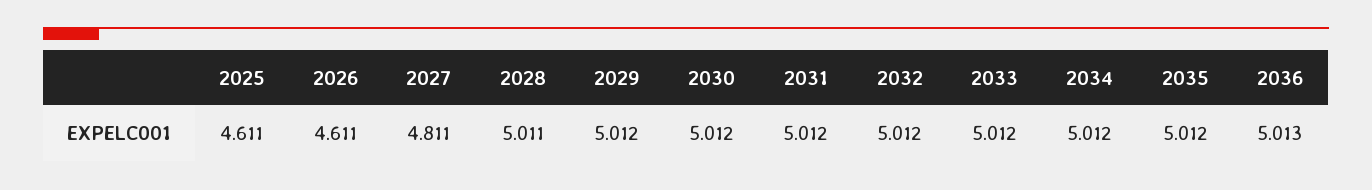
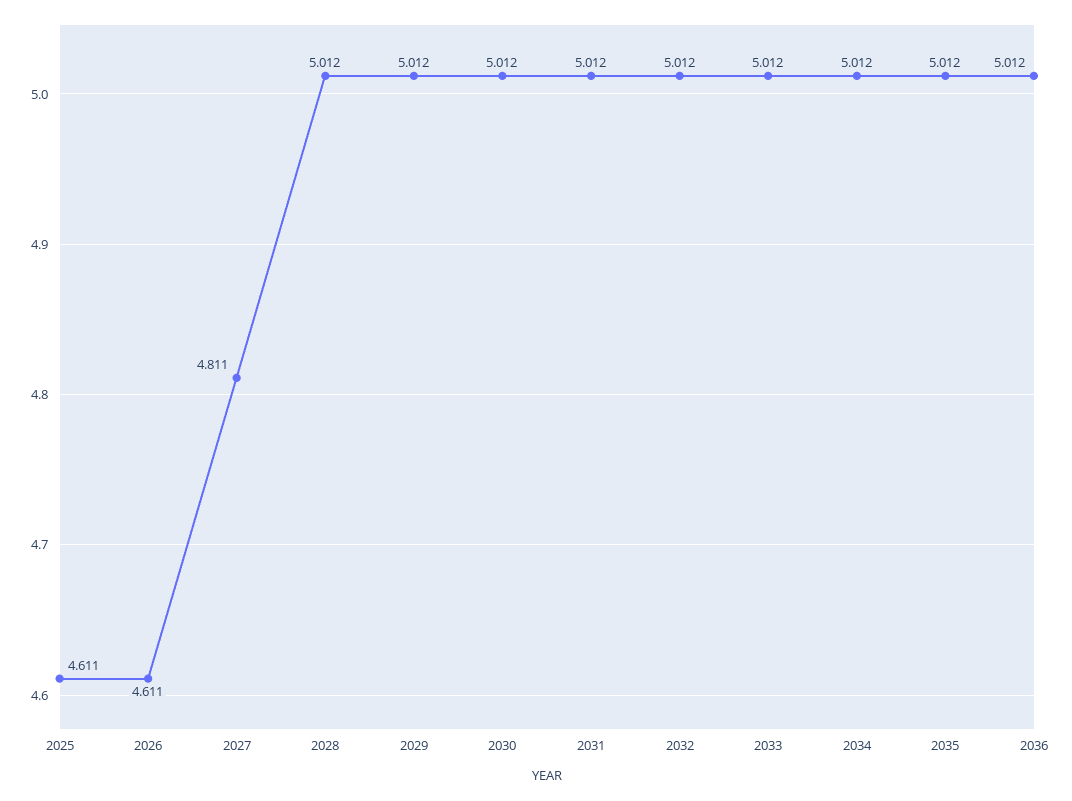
2028: 5.011 -> 5.012
2036: 5.013 -> 5.012

